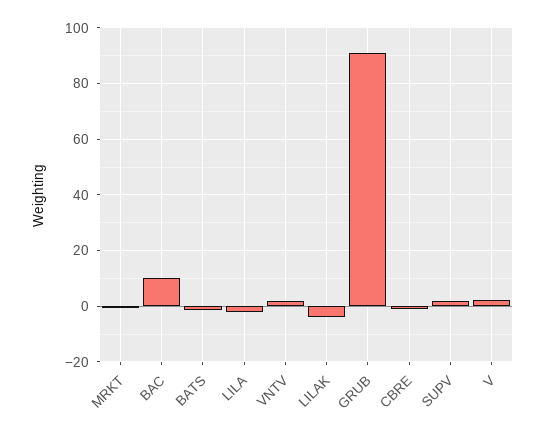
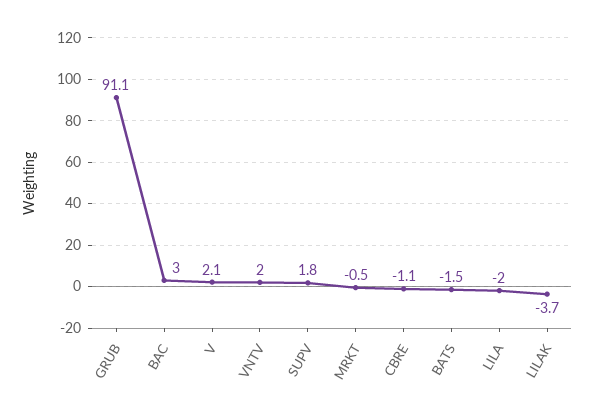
BAC: 10 -> 3

